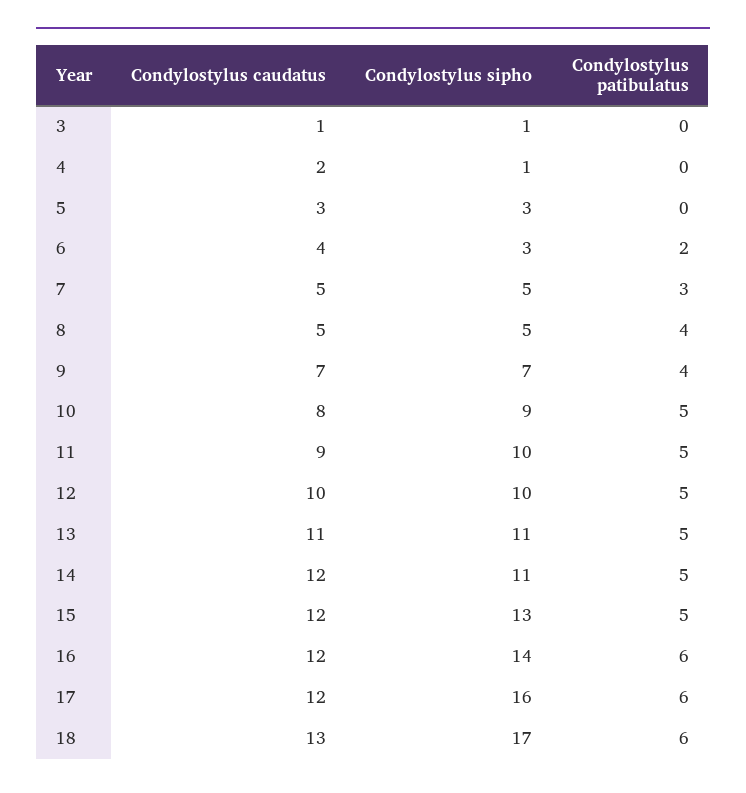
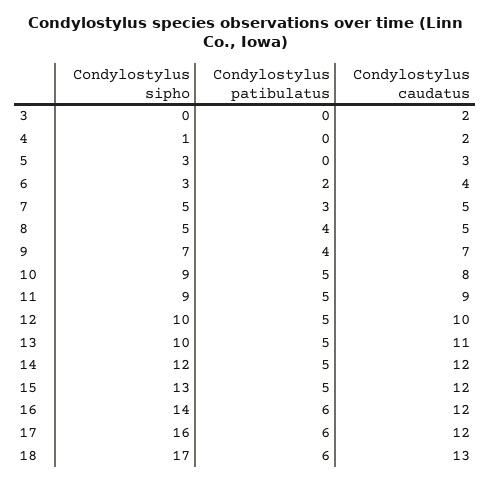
Condylostylus caudatus, 3: 1 -> 2
Condylostylus sipho, 3: 1 -> 0
Condylostylus sipho, 11: 10 -> 9
Condylostylus sipho, 13: 11 -> 10
Condylostylus sipho, 14: 11 -> 12

